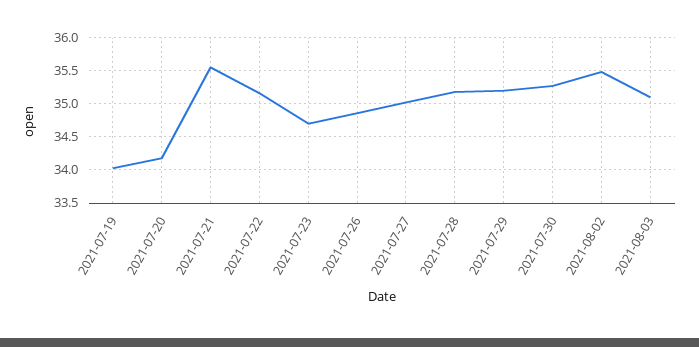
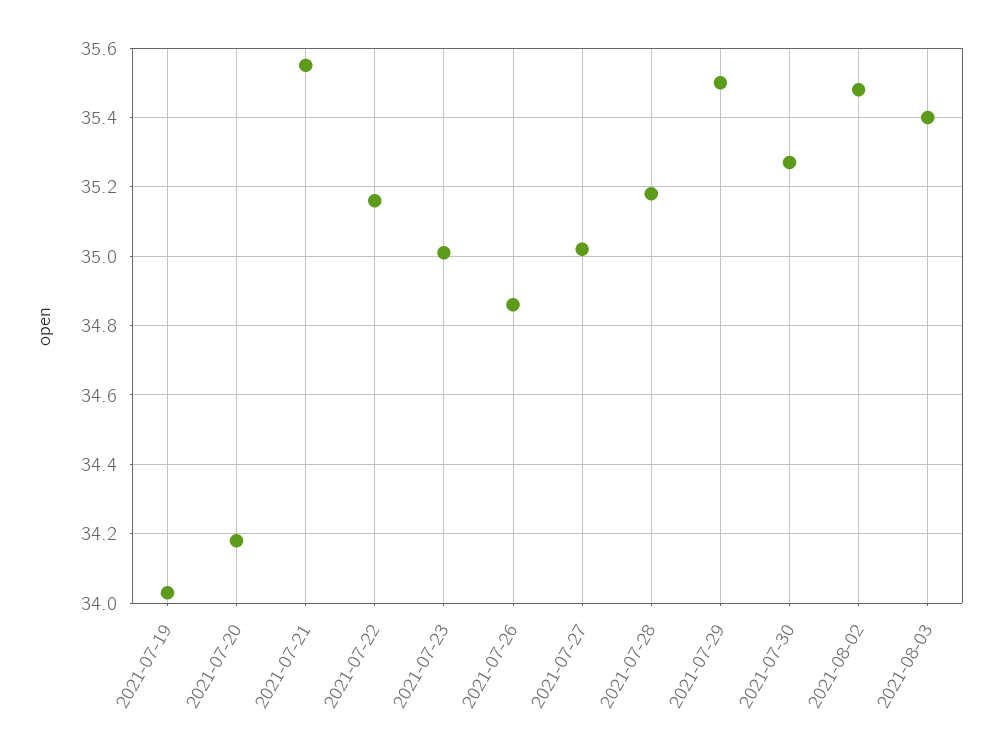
2021-07-23: 34.7 -> 35
2021-07-29: 35.2 -> 35.5
2021-08-03: 35.1 -> 35.4

